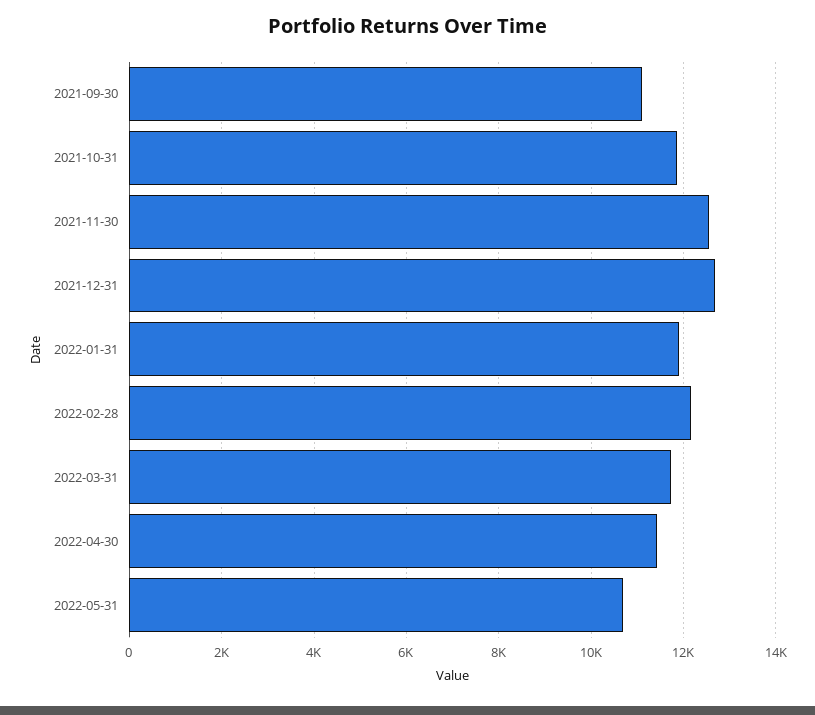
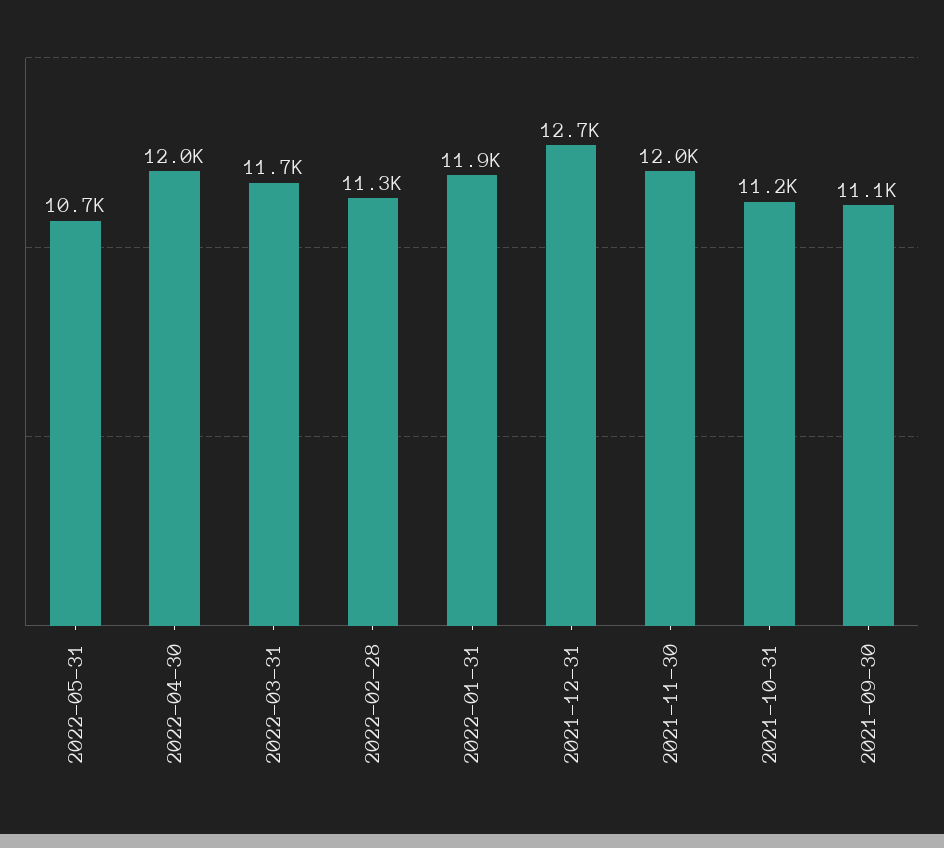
2021-10-31: 11800 -> 11200
2021-11-30: 12600 -> 12000
2022-02-28: 12200 -> 11300
2022-04-30: 11400 -> 12000

